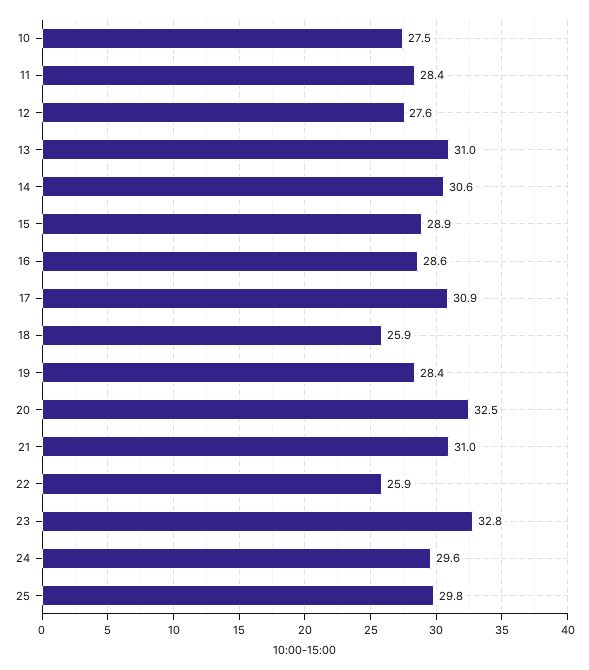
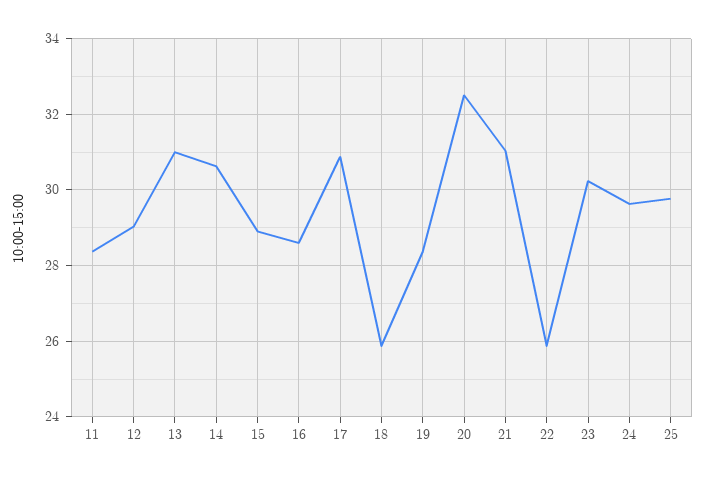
10: 27.5 -> none
12: 27.6 -> 29
23: 32.8 -> 30.2

